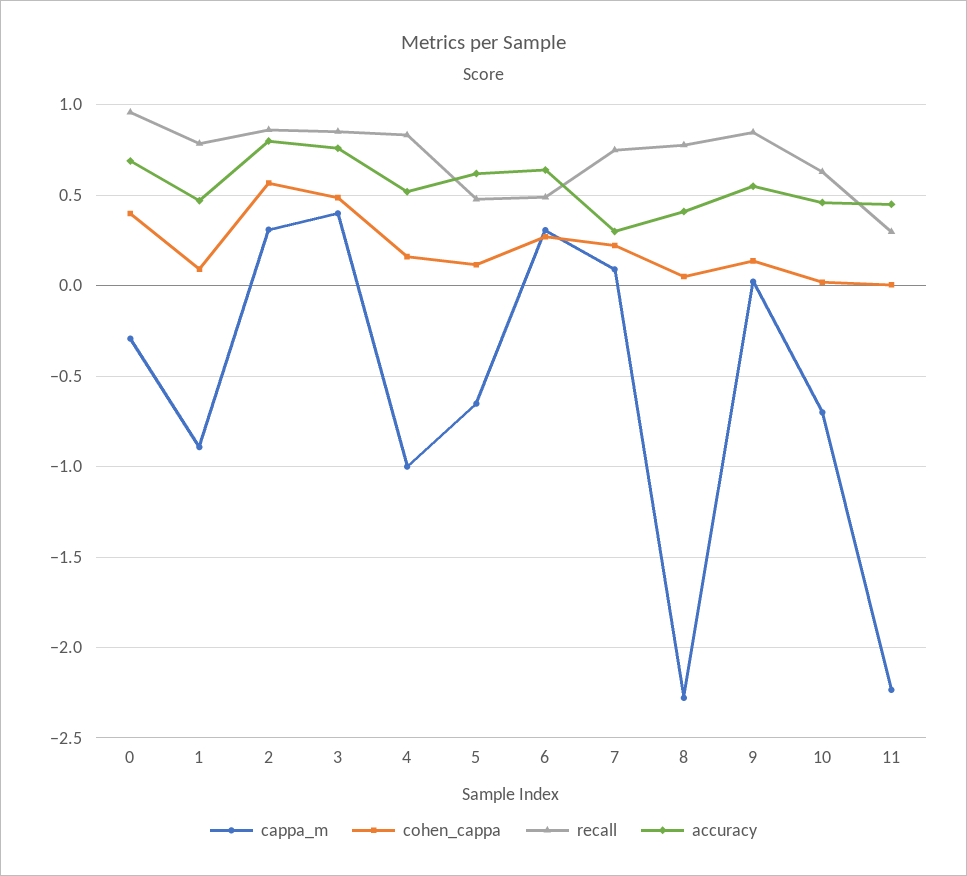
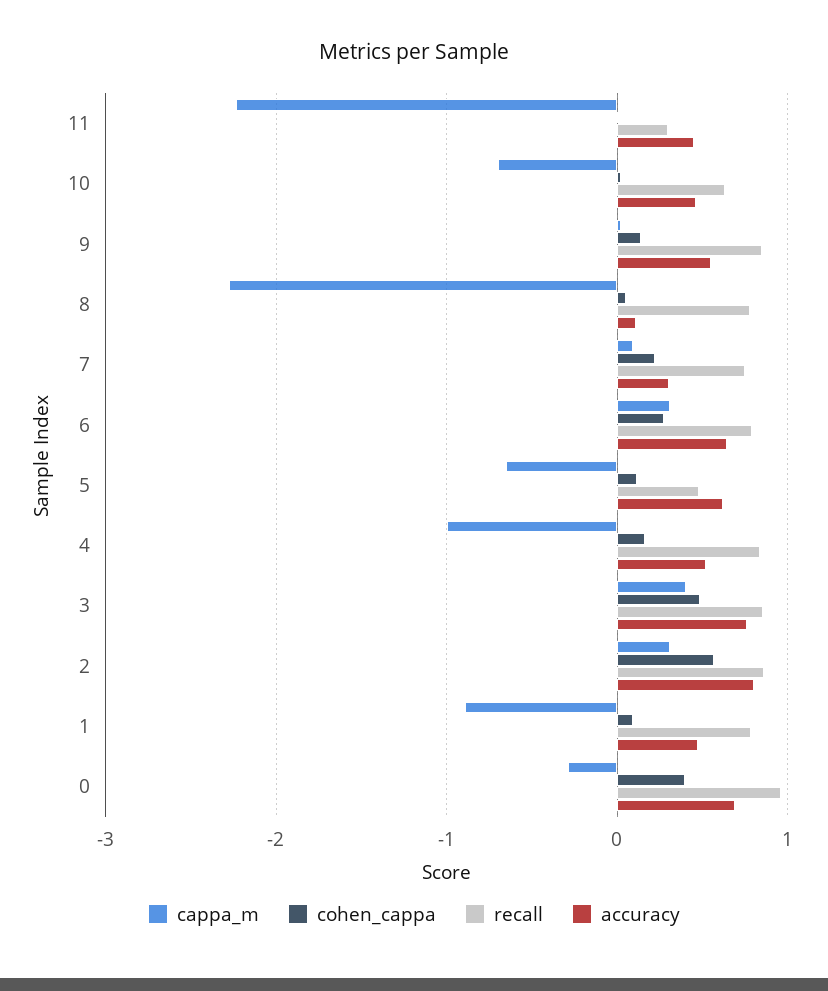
recall, 6: 0.5 -> 0.8
accuracy, 8: 0.4 -> 0.1

